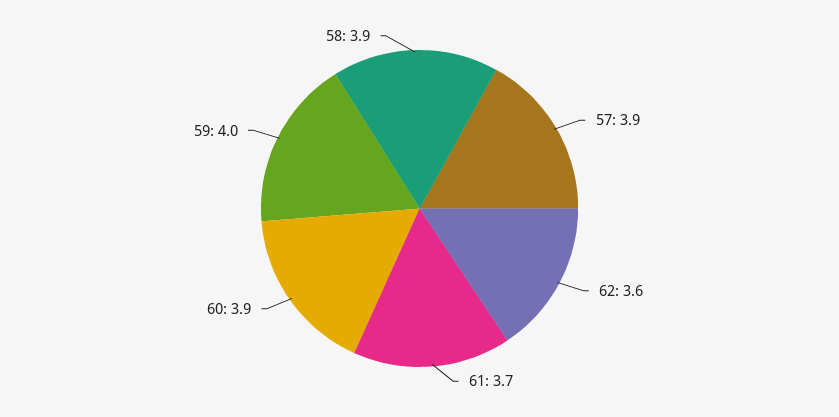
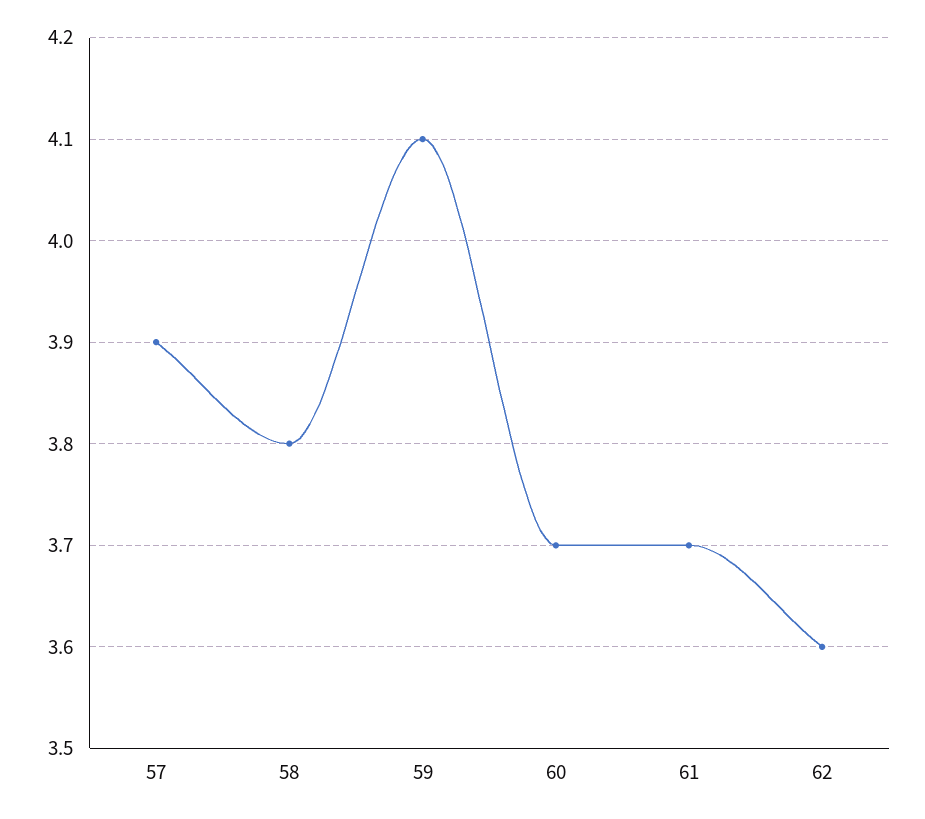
60: 3.9 -> 3.7
59: 4 -> 4.1
58: 3.9 -> 3.8

